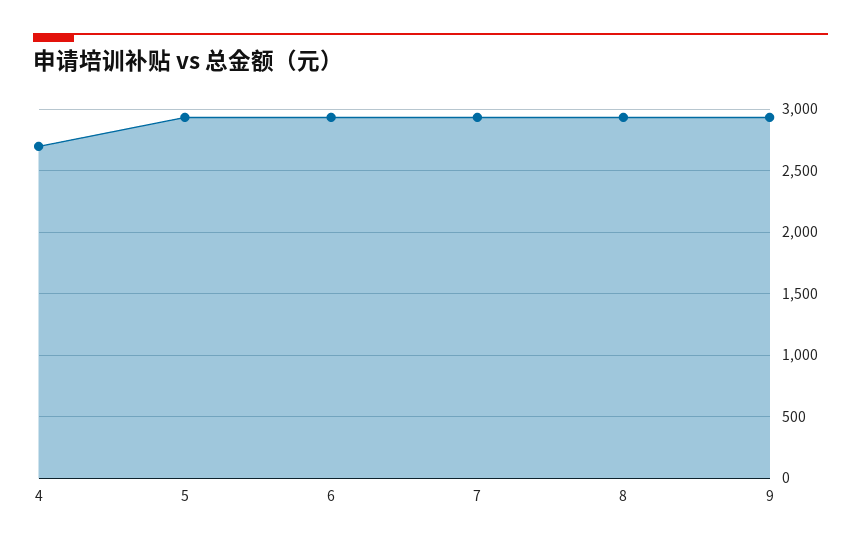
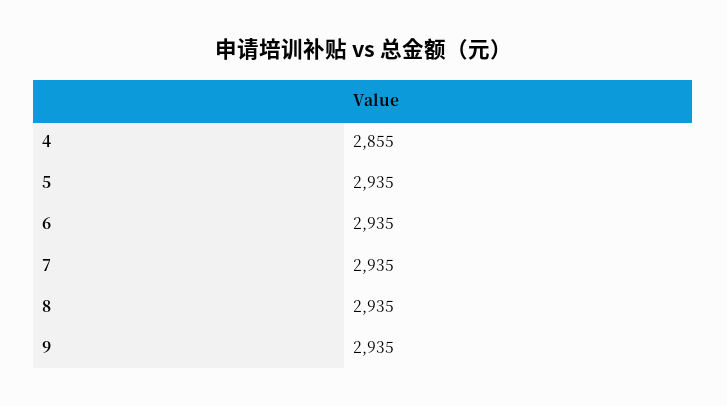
4: 2700 -> 2855

